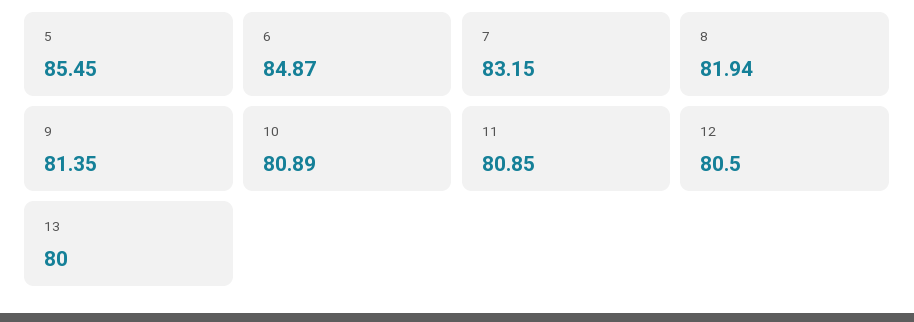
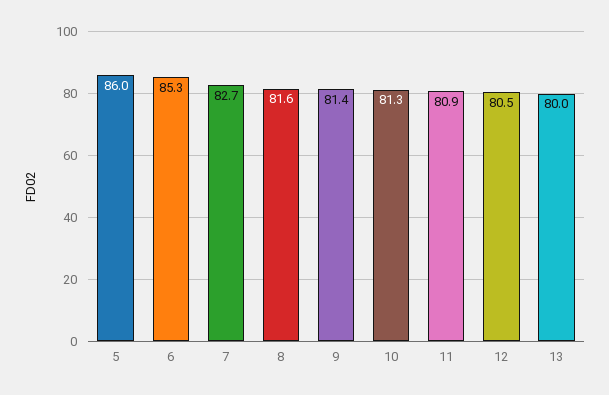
5: 85.45 -> 86
6: 84.87 -> 85.3
7: 83.15 -> 82.7
8: 81.94 -> 81.6
10: 80.89 -> 81.3

